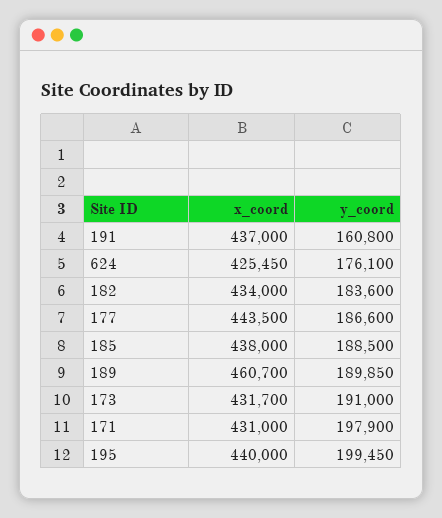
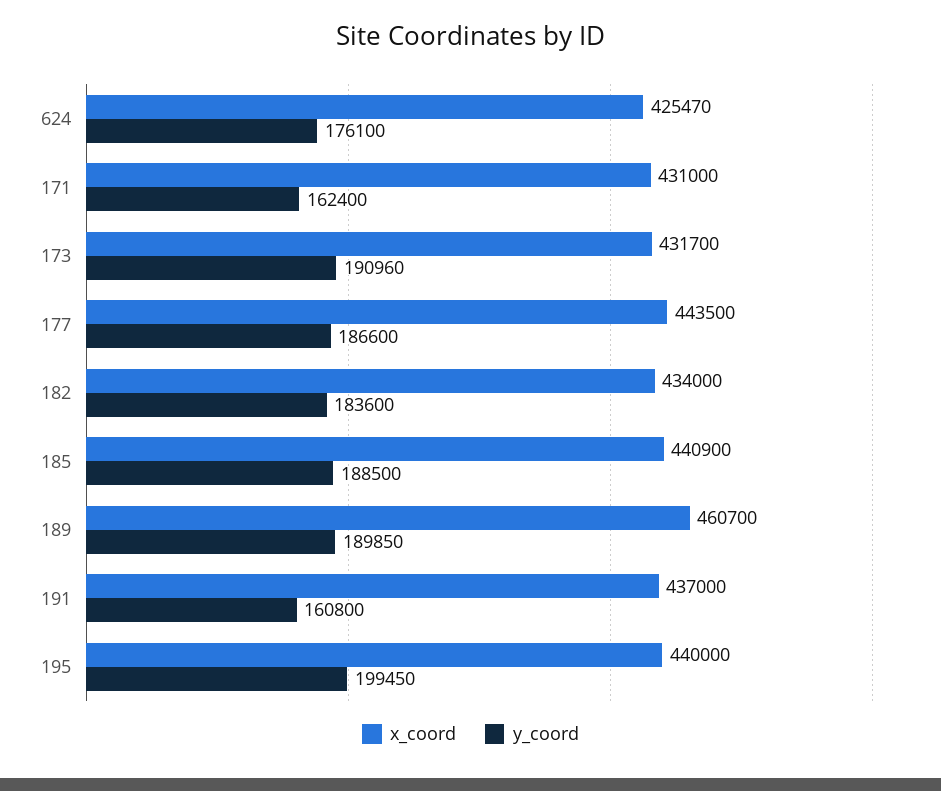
x_coord, 624: 425450 -> 425470
x_coord, 185: 438000 -> 440900
y_coord, 173: 191000 -> 190960
y_coord, 171: 197900 -> 162400

